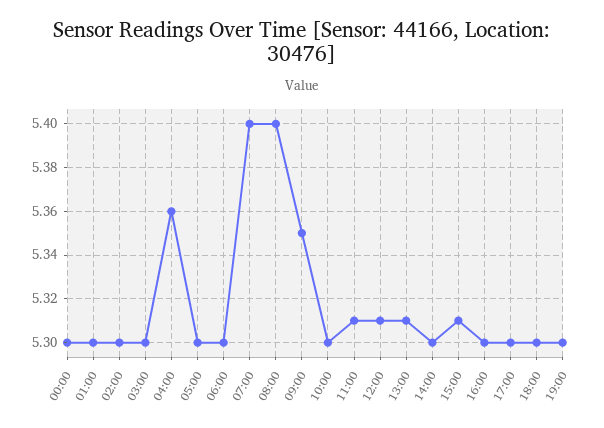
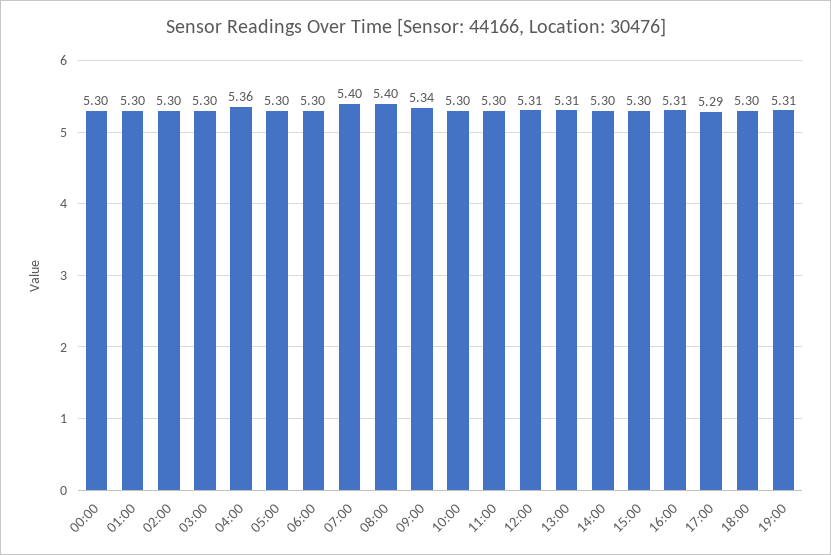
09:00: 5.35 -> 5.34
11:00: 5.31 -> 5.3
15:00: 5.31 -> 5.3
16:00: 5.3 -> 5.31
17:00: 5.3 -> 5.29
19:00: 5.3 -> 5.31

